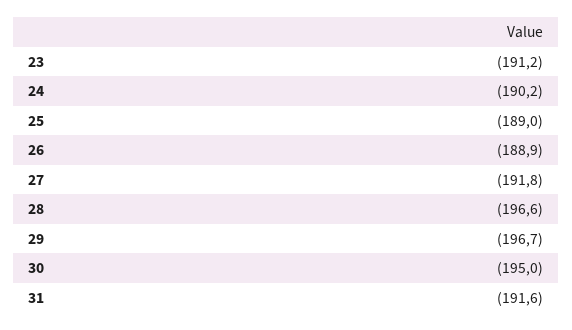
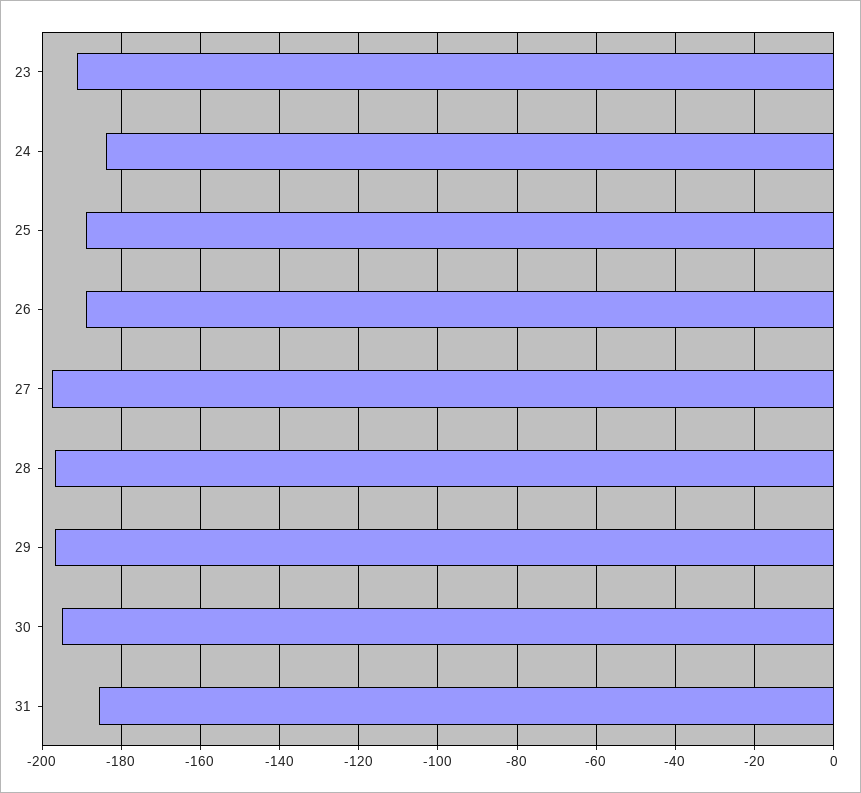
24: -190.2 -> -184
27: -191.8 -> -198
31: -191.6 -> -186

